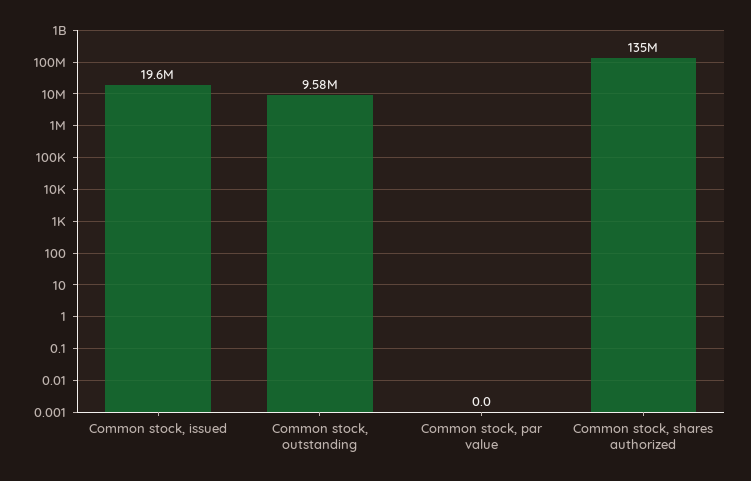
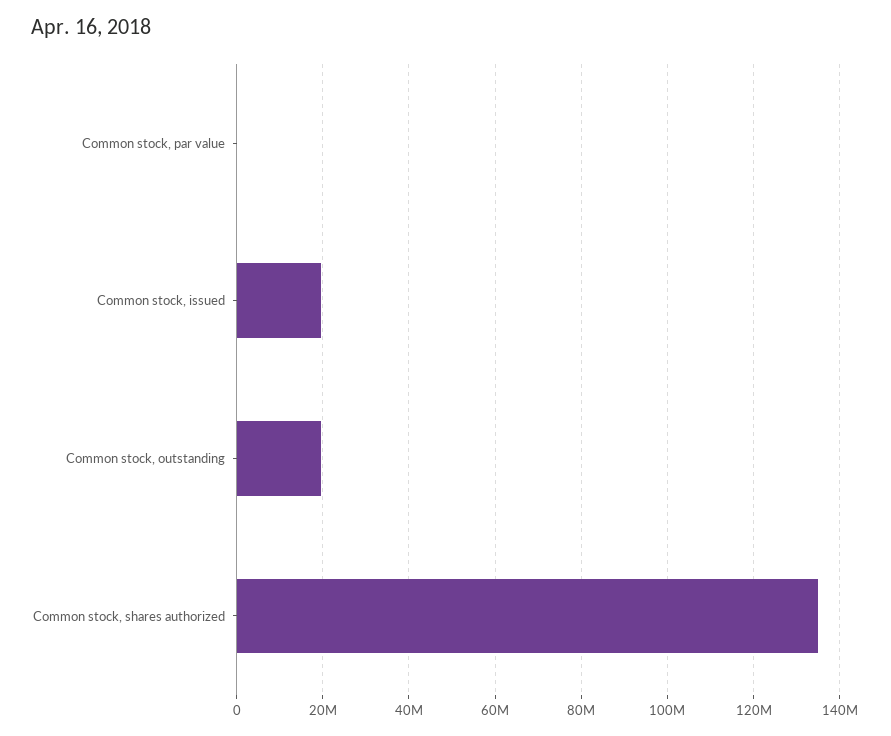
Common stock, outstanding: 9580000 -> 20000000

